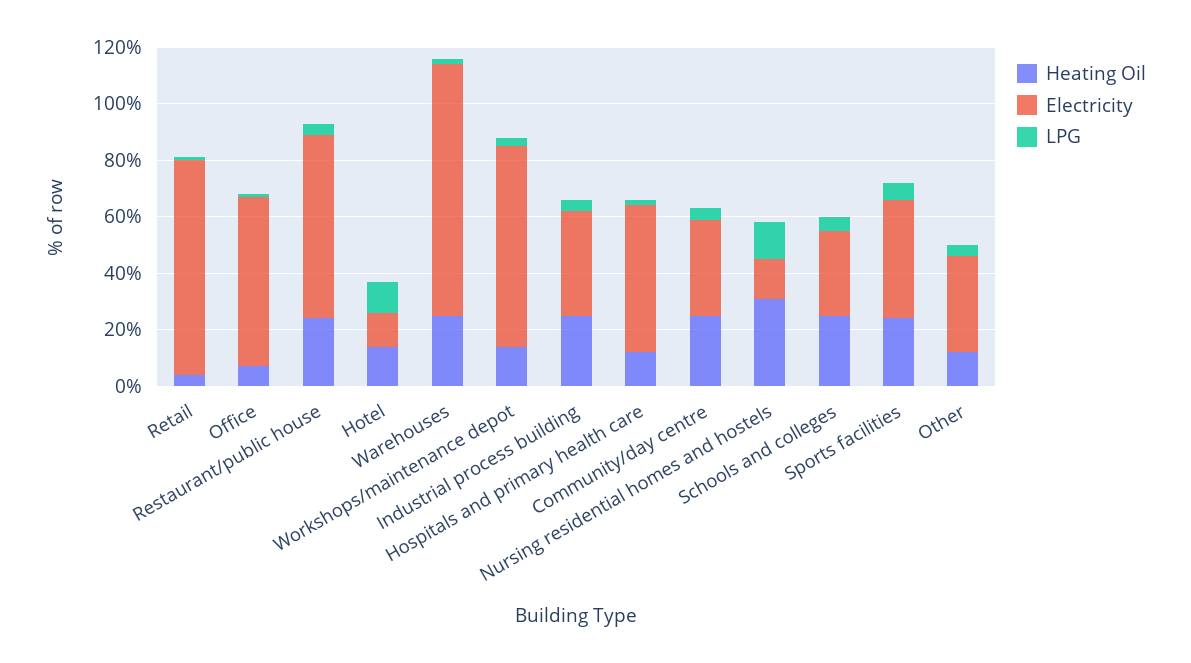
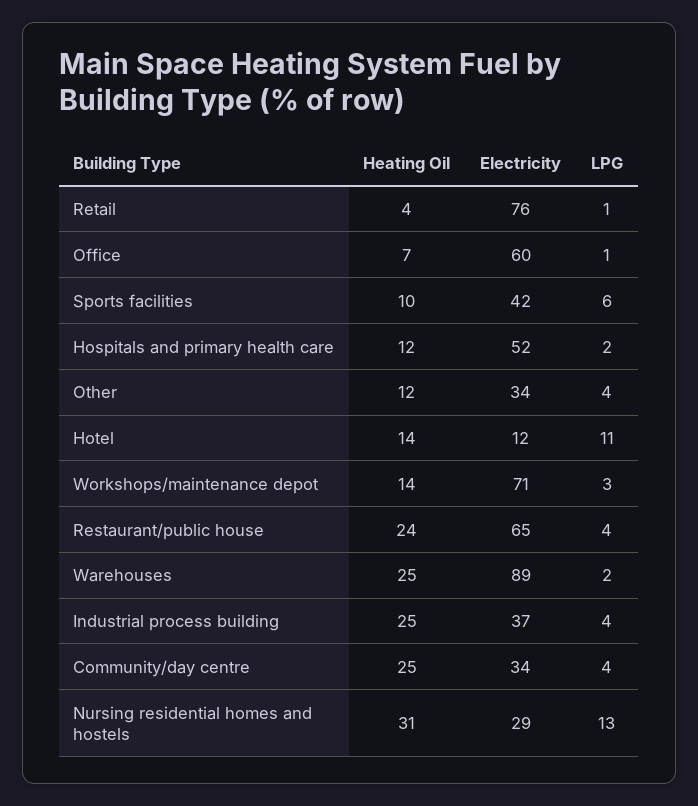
Electricity, Nursing residential homes and hostels: 15 -> 29
Heating Oil, Schools and colleges: 25 -> none
Electricity, Schools and colleges: 30 -> none
LPG, Schools and colleges: 5 -> none
Heating Oil, Sports facilities: 25 -> 10

